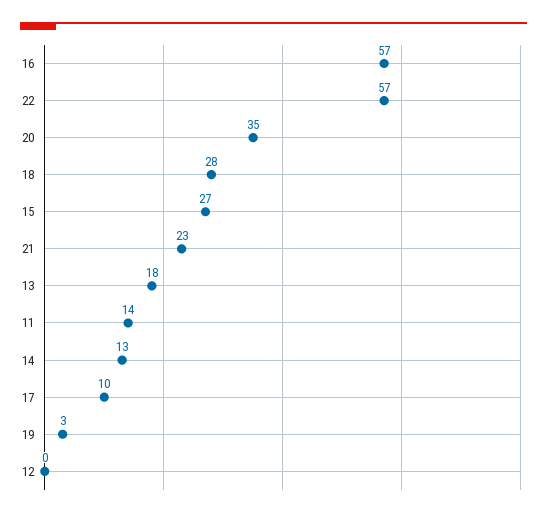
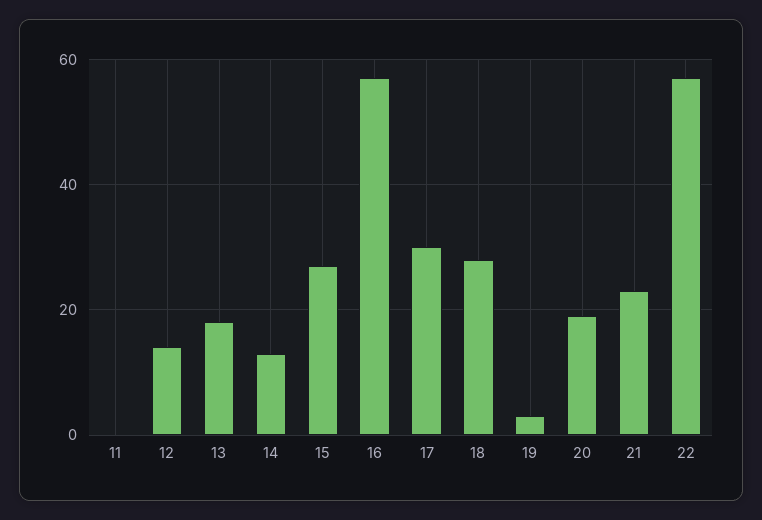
20: 35 -> 20
11: 14 -> 0
17: 10 -> 30
12: 0 -> 15

